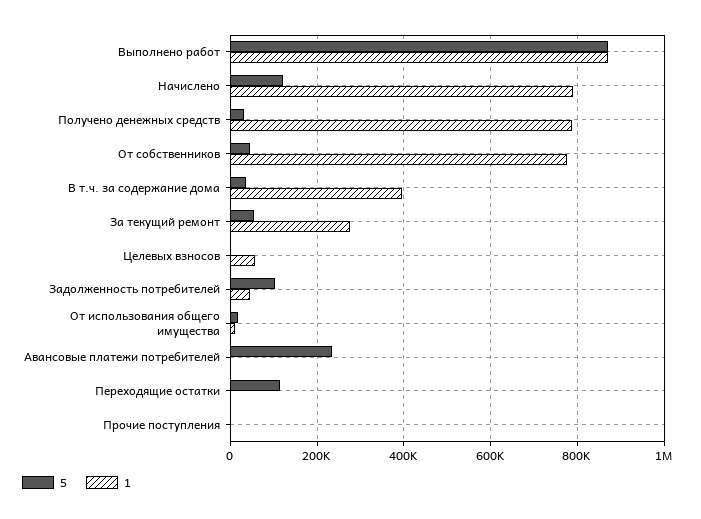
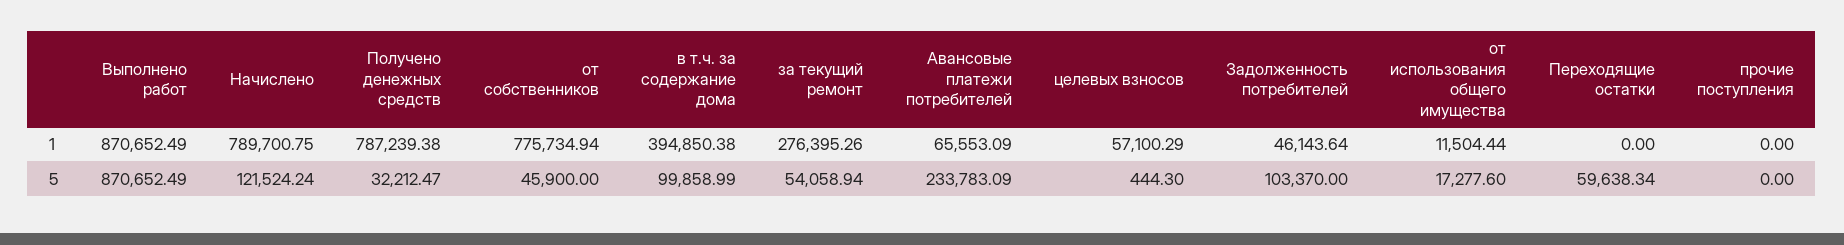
5, В т.ч. за содержание дома: 40000 -> 99858.99
1, Авансовые платежи потребителей: 0 -> 65553.09
5, Переходящие остатки: 120000 -> 59638.34

